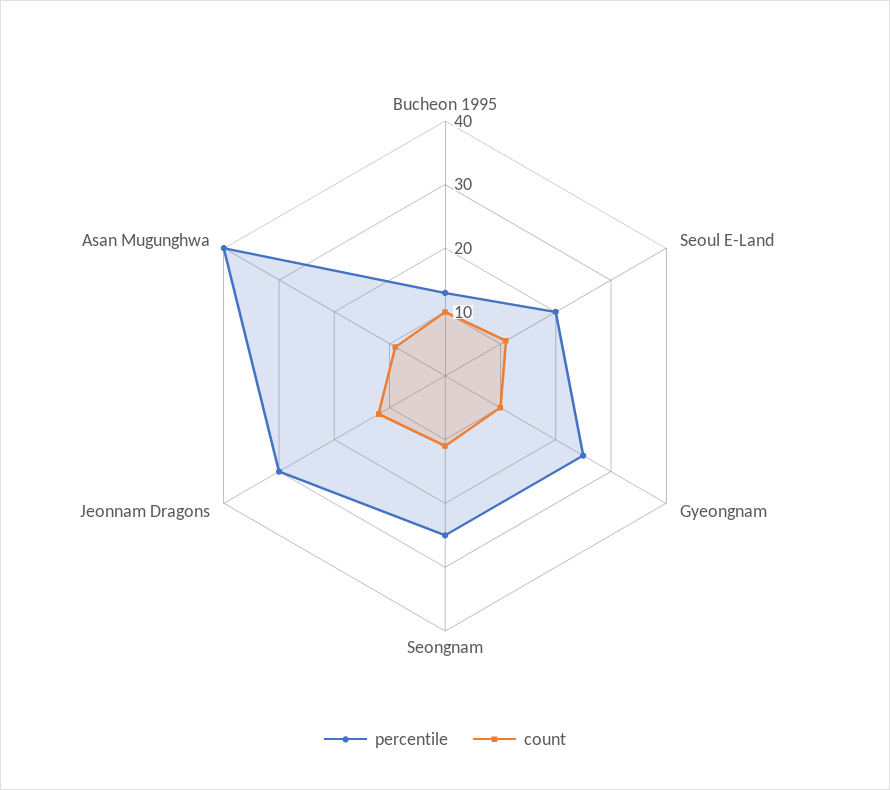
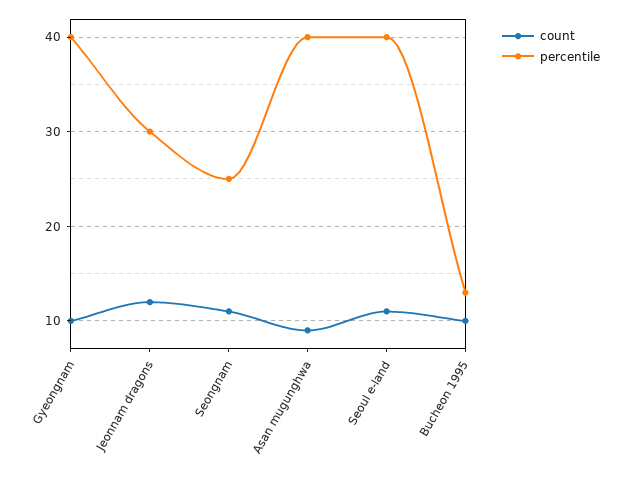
percentile, Seoul E-Land: 20 -> 40
percentile, Gyeongnam: 25 -> 40

